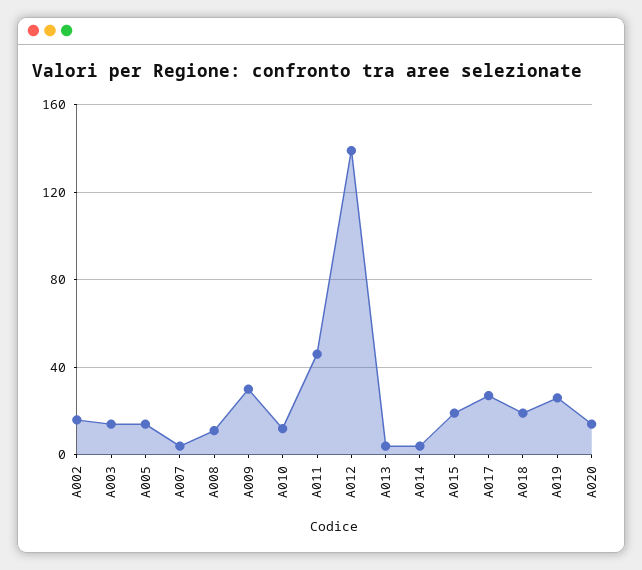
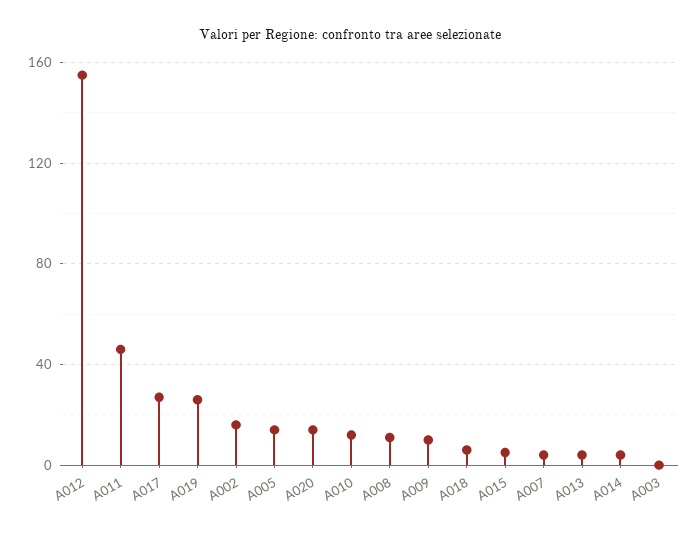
A003: 15 -> 0
A009: 30 -> 10
A012: 140 -> 155
A015: 20 -> 5
A018: 20 -> 5

